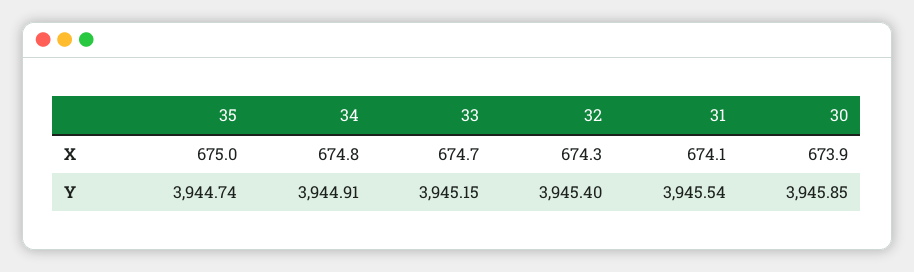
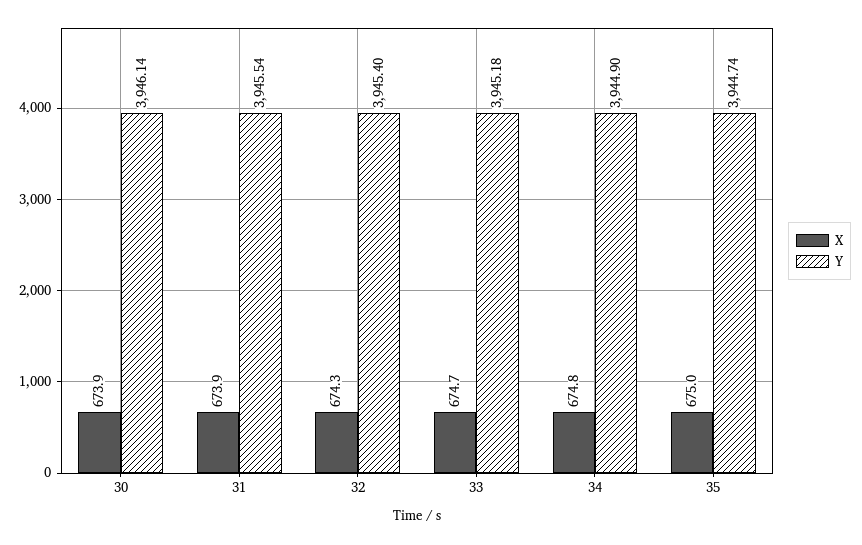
X, 31: 674.1 -> 673.9
Y, 34: 3944.91 -> 3944.9
Y, 33: 3945.15 -> 3945.18
Y, 30: 3945.85 -> 3946.14

